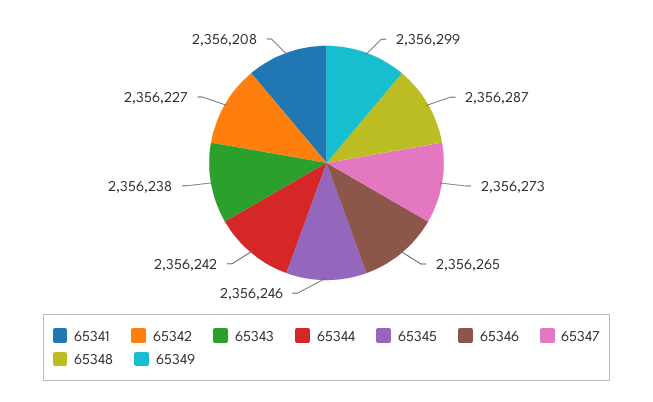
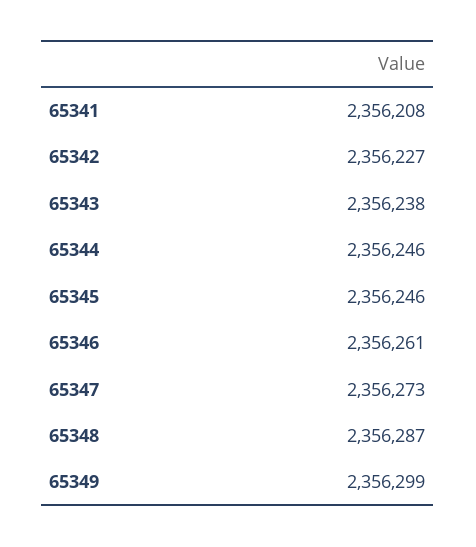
65344: 2356242 -> 2356246
65346: 2356265 -> 2356261

